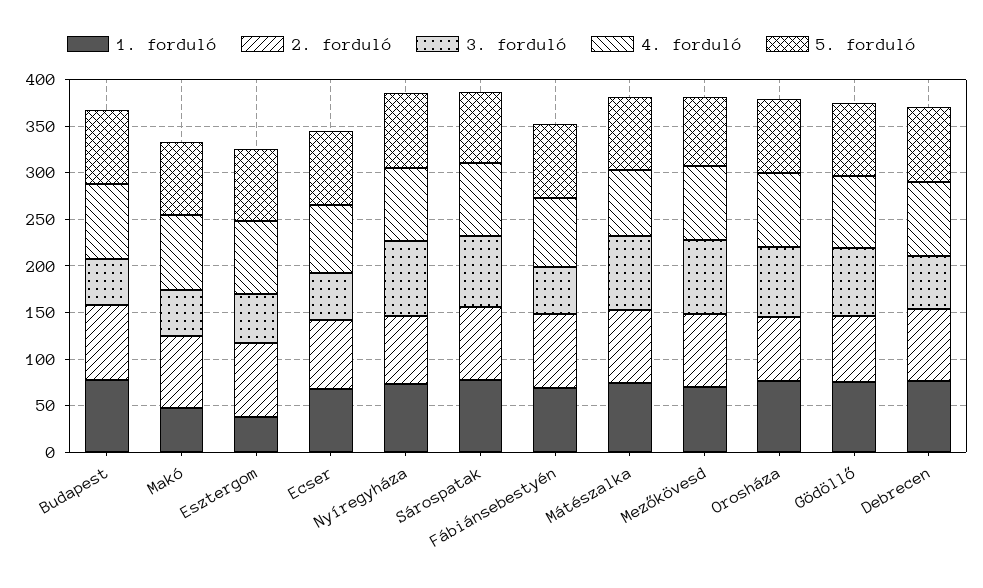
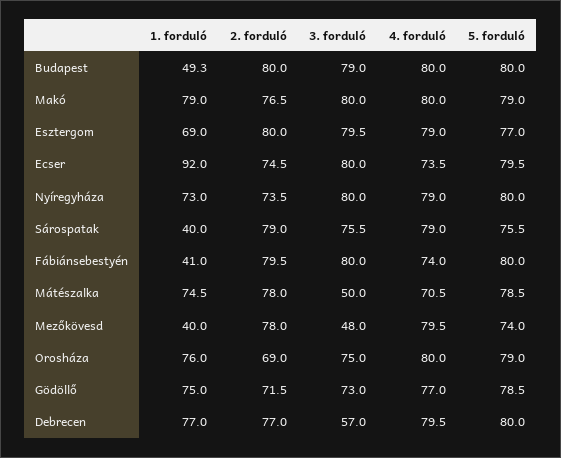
1. forduló, Budapest: 80 -> 49.3
3. forduló, Budapest: 50 -> 79
1. forduló, Makó: 50 -> 79
3. forduló, Makó: 50 -> 80
1. forduló, Esztergom: 40 -> 69
3. forduló, Esztergom: 50 -> 79.5
1. forduló, Ecser: 70 -> 92
3. forduló, Ecser: 50 -> 80
1. forduló, Sárospatak: 80 -> 40
1. forduló, Fábiánsebestyén: 70 -> 41
3. forduló, Fábiánsebestyén: 50 -> 80
3. forduló, Mátészalka: 80 -> 50
1. forduló, Mezőkövesd: 70 -> 40
3. forduló, Mezőkövesd: 80 -> 48

